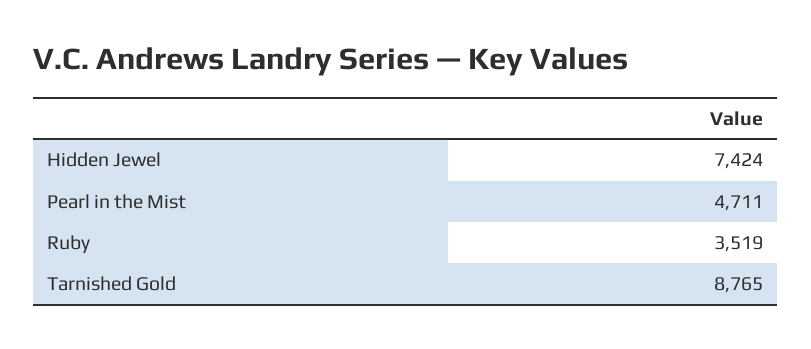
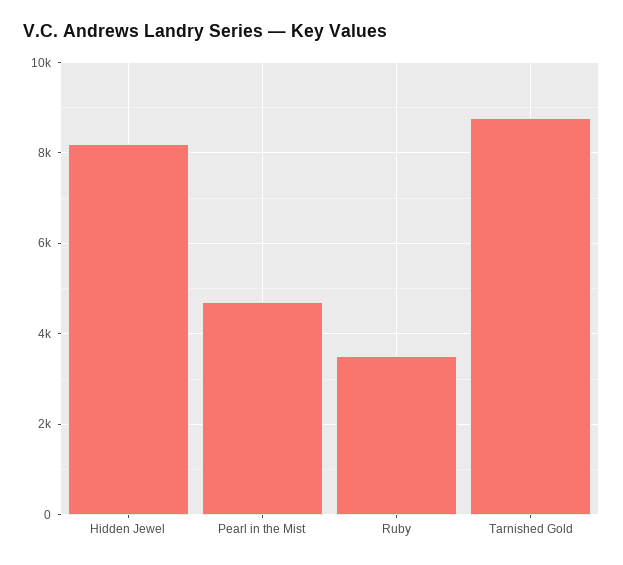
Hidden Jewel: 7424 -> 8200

